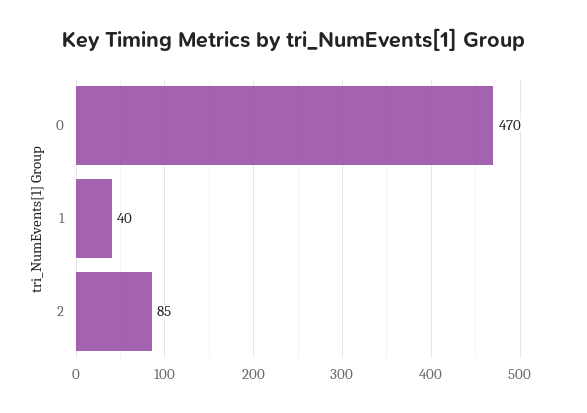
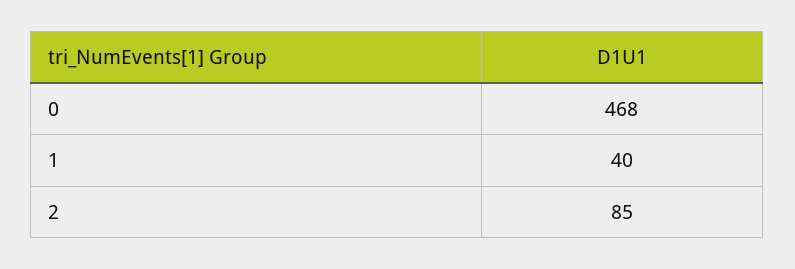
0: 470 -> 468

